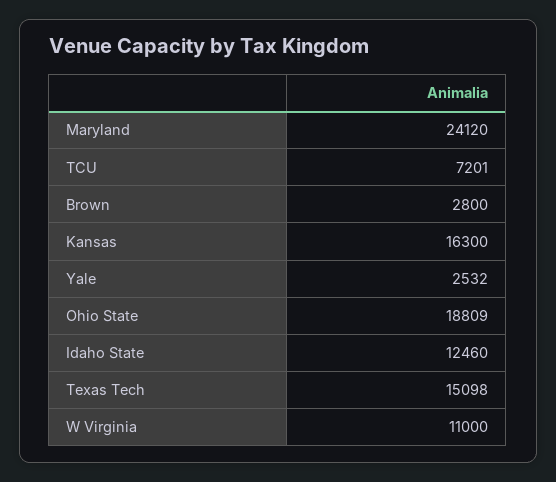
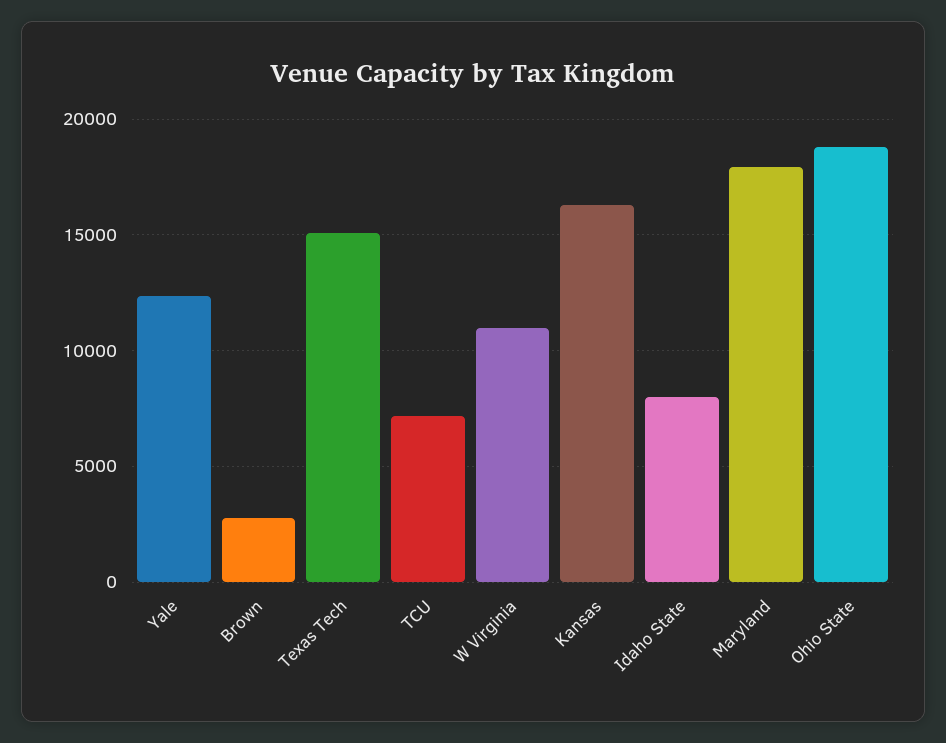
Maryland: 24120 -> 18000
Yale: 2532 -> 12500
Idaho State: 12460 -> 8000

